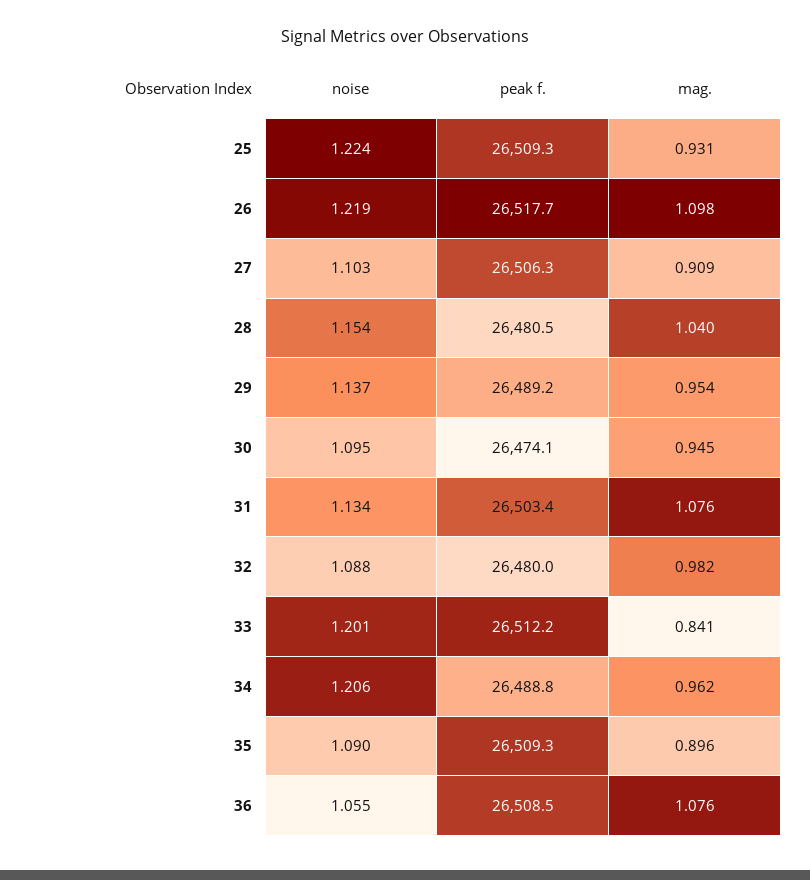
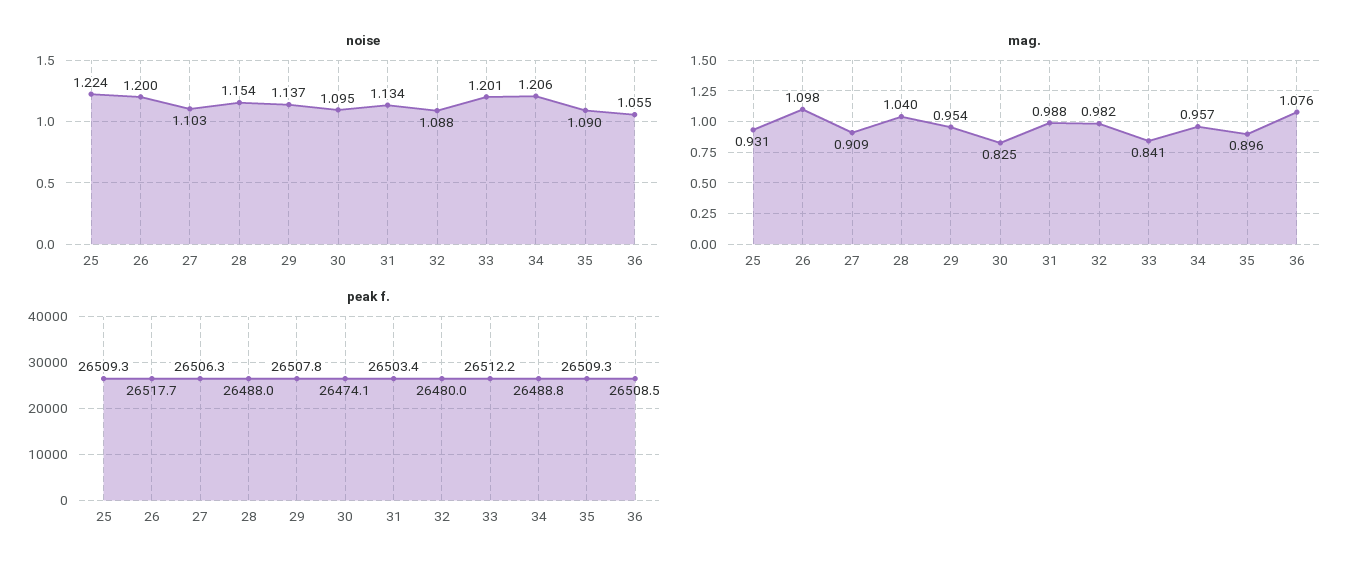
noise, 26: 1.219 -> 1.2
peak f., 28: 26480.5 -> 26488
peak f., 29: 26489.2 -> 26507.8
mag., 30: 0.945 -> 0.825
mag., 31: 1.076 -> 0.988
mag., 34: 0.962 -> 0.957

